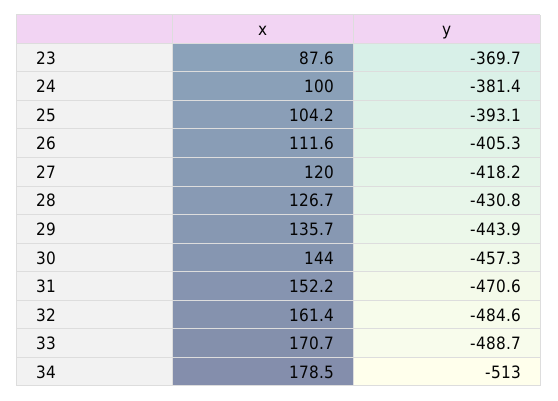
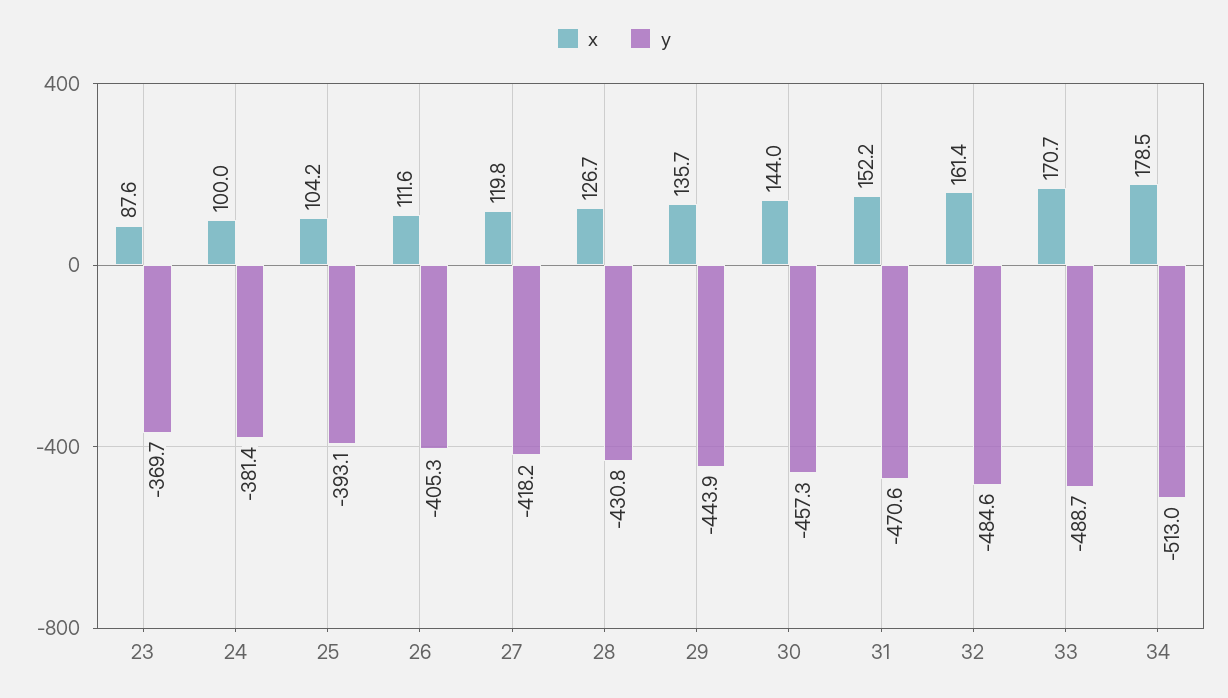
x, 27: 120 -> 119.8

